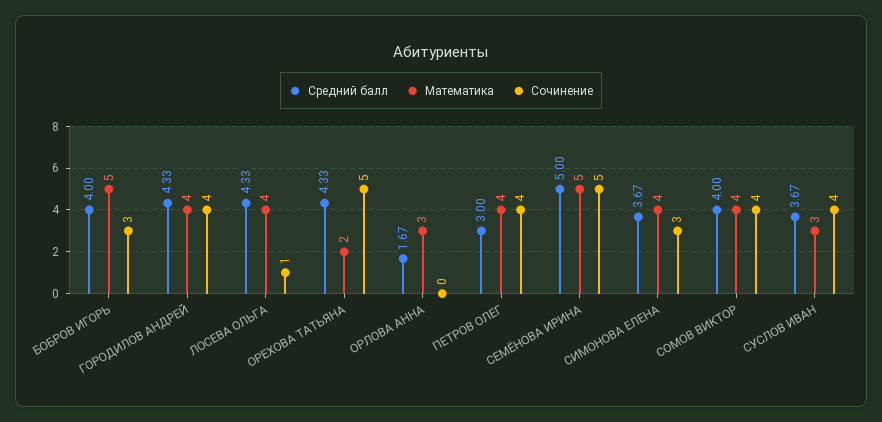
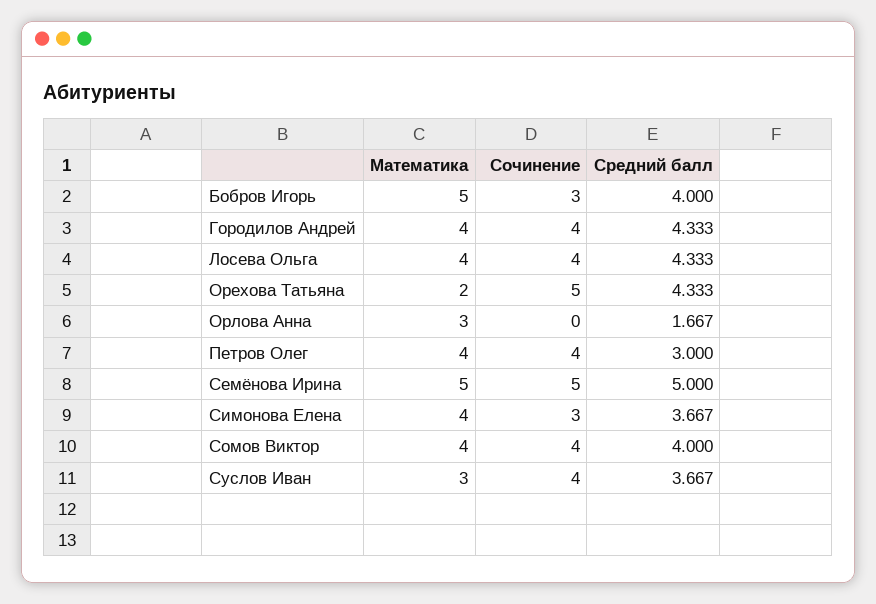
Сочинение, ЛОСЕВА ОЛЬГА: 1 -> 4

